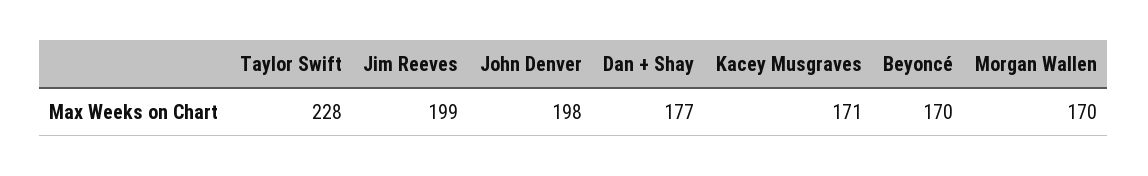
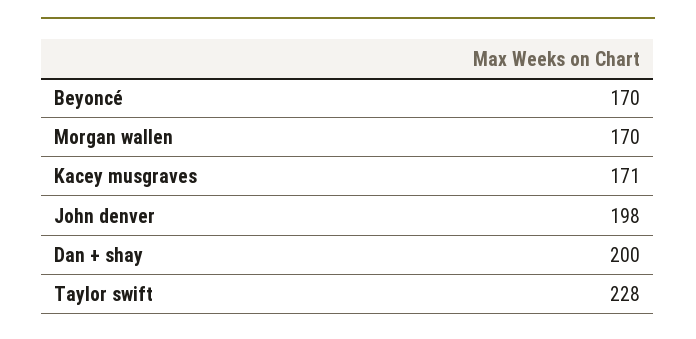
Jim Reeves: 199 -> none
Dan + Shay: 177 -> 200

